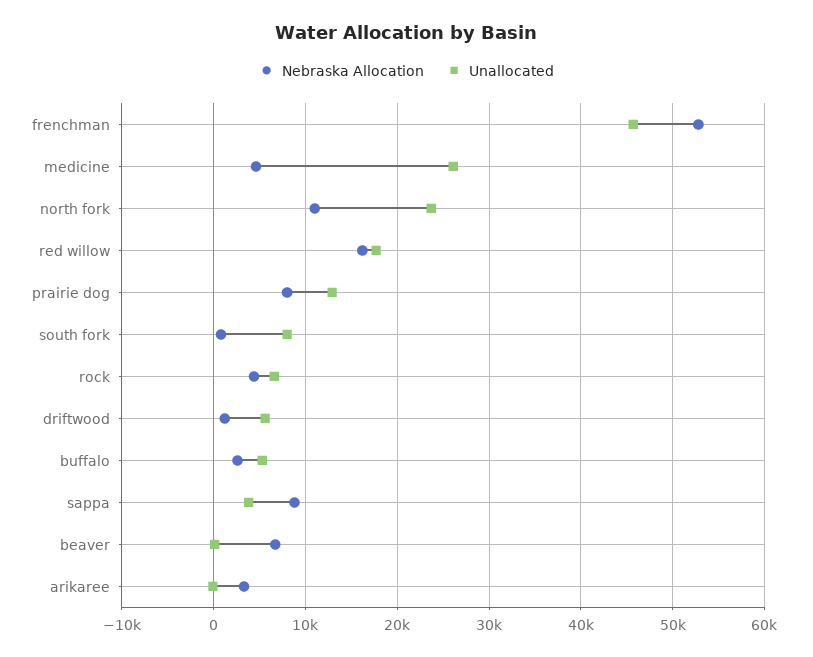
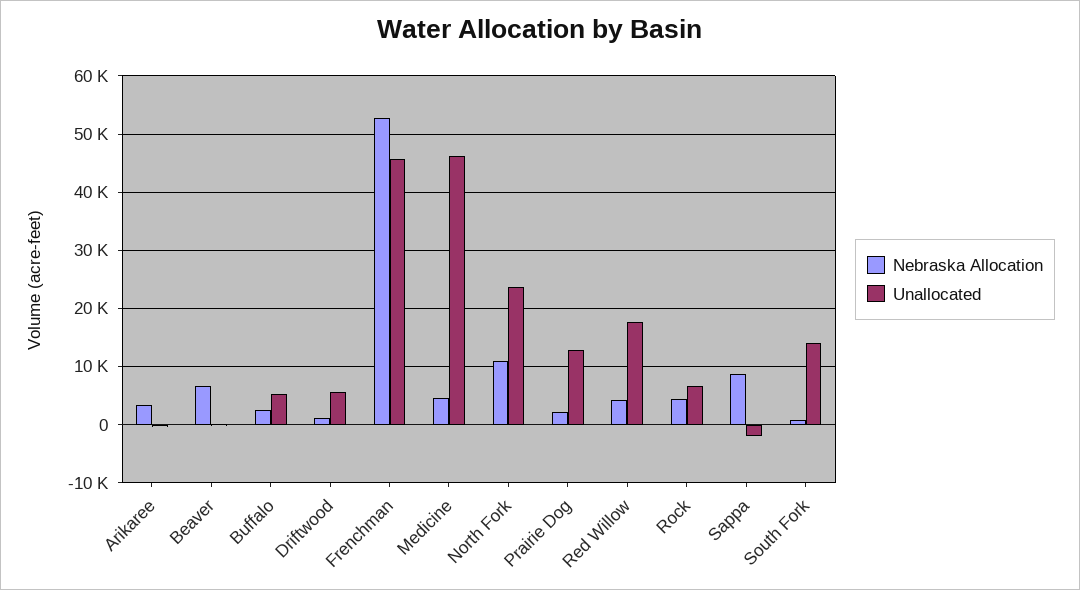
Unallocated, medicine: 26000 -> 46000
Nebraska Allocation, red willow: 16000 -> 4000
Nebraska Allocation, prairie dog: 8000 -> 2000
Unallocated, south fork: 8000 -> 14000
Unallocated, sappa: 4000 -> -2000

